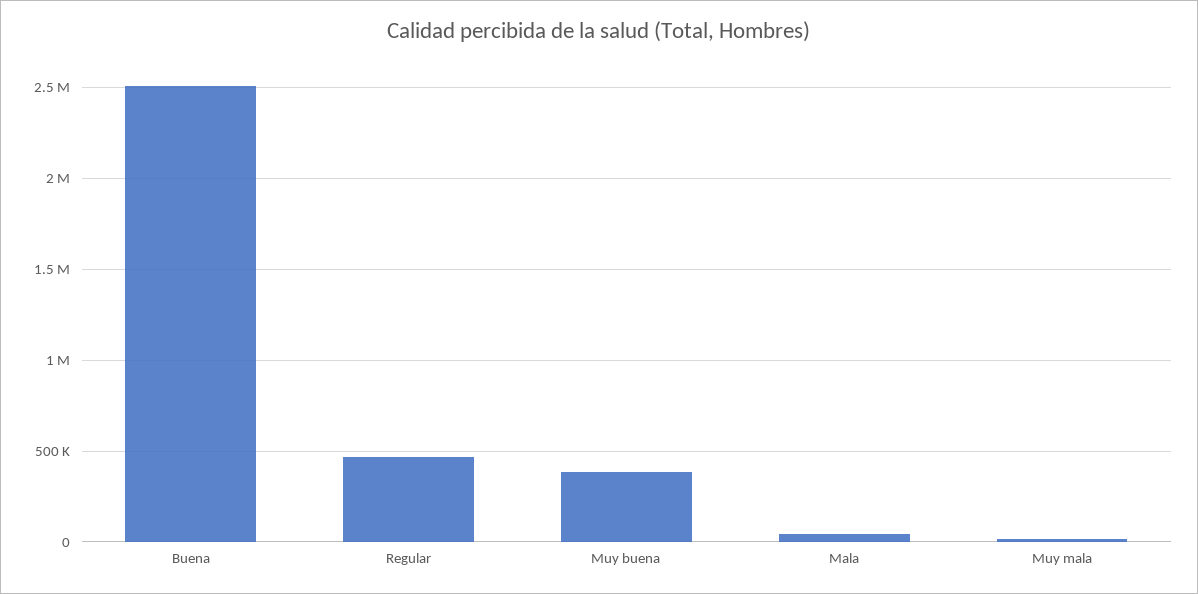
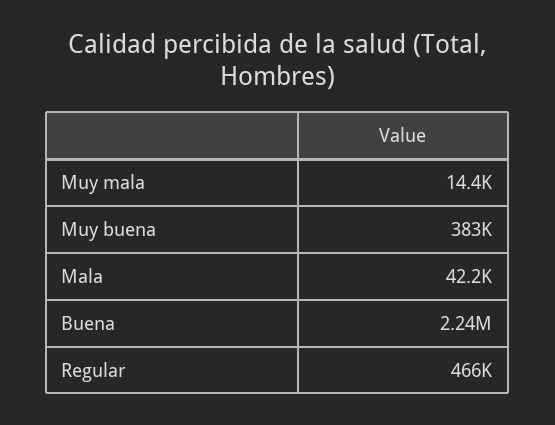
Buena: 2500000 -> 2240000

